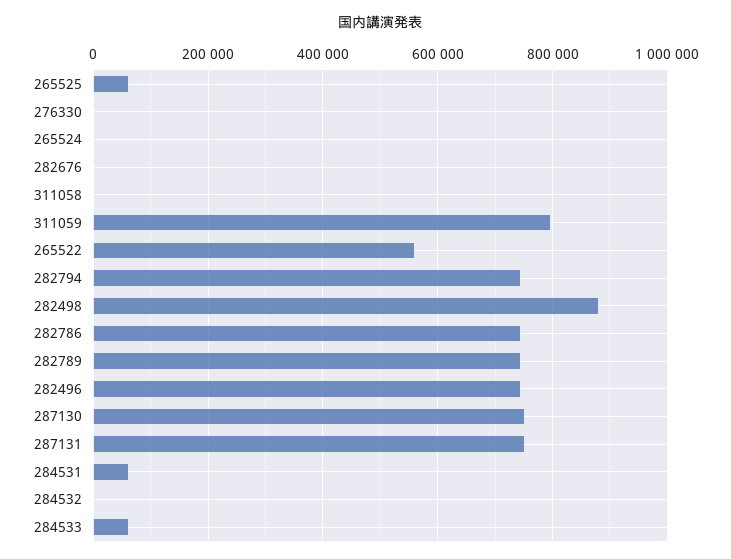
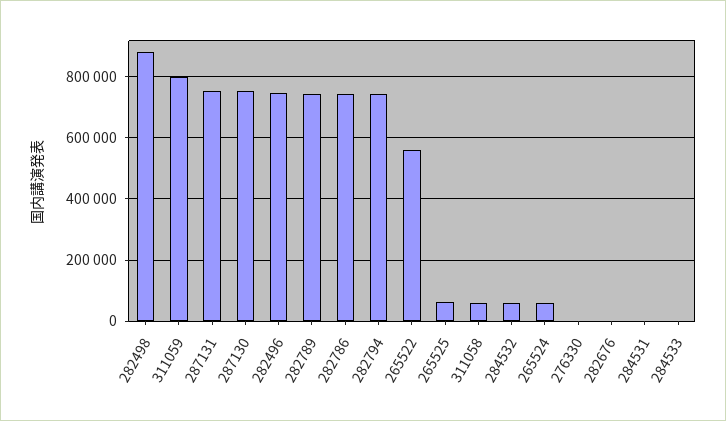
265524: 0 -> 60000
311058: 0 -> 60000
284531: 60000 -> 0
284532: 0 -> 60000
284533: 60000 -> 0

